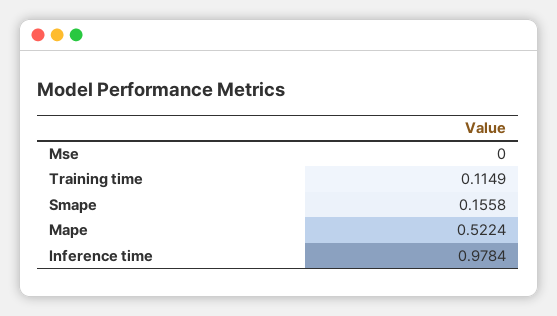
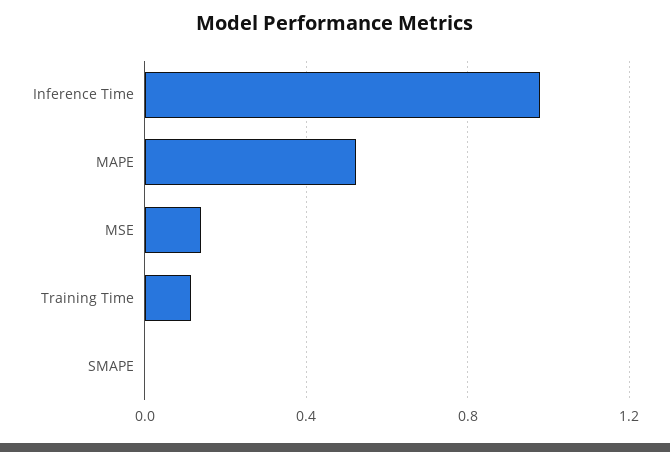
Mse: 0 -> 0.15
Smape: 0.1558 -> 0

